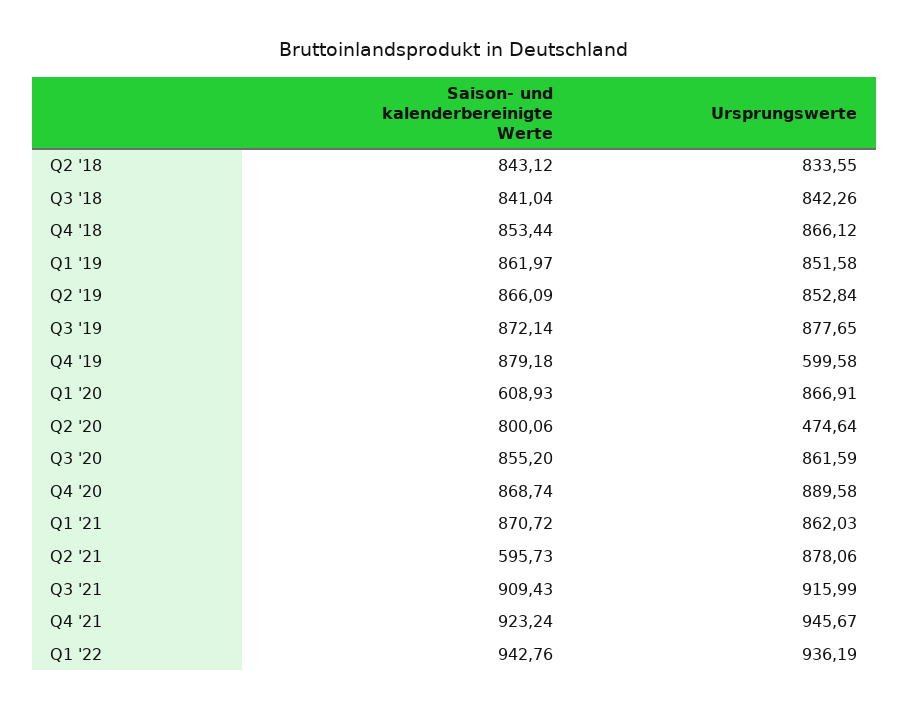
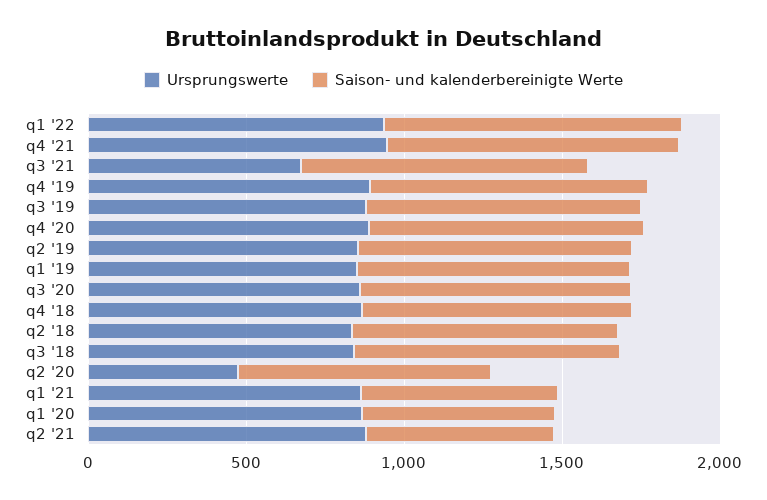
Ursprungswerte, Q4 '19: 599.58 -> 900
Saison- und kalenderbereinigte Werte, Q1 '21: 870.72 -> 600
Ursprungswerte, Q3 '21: 915.99 -> 700

